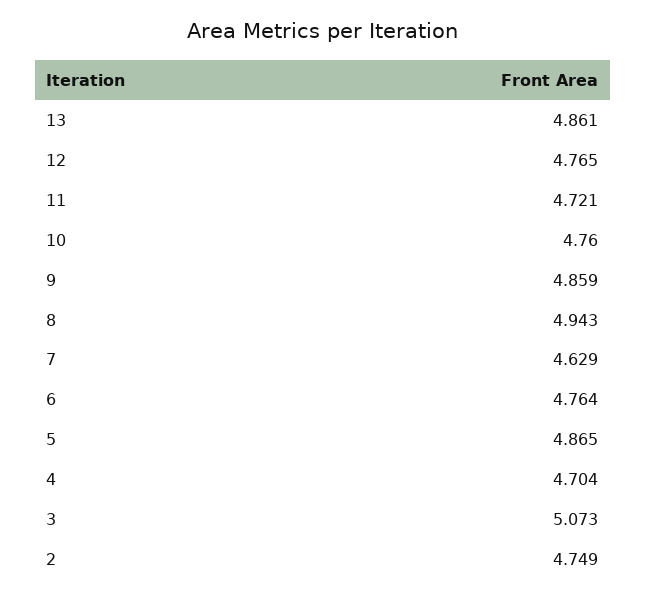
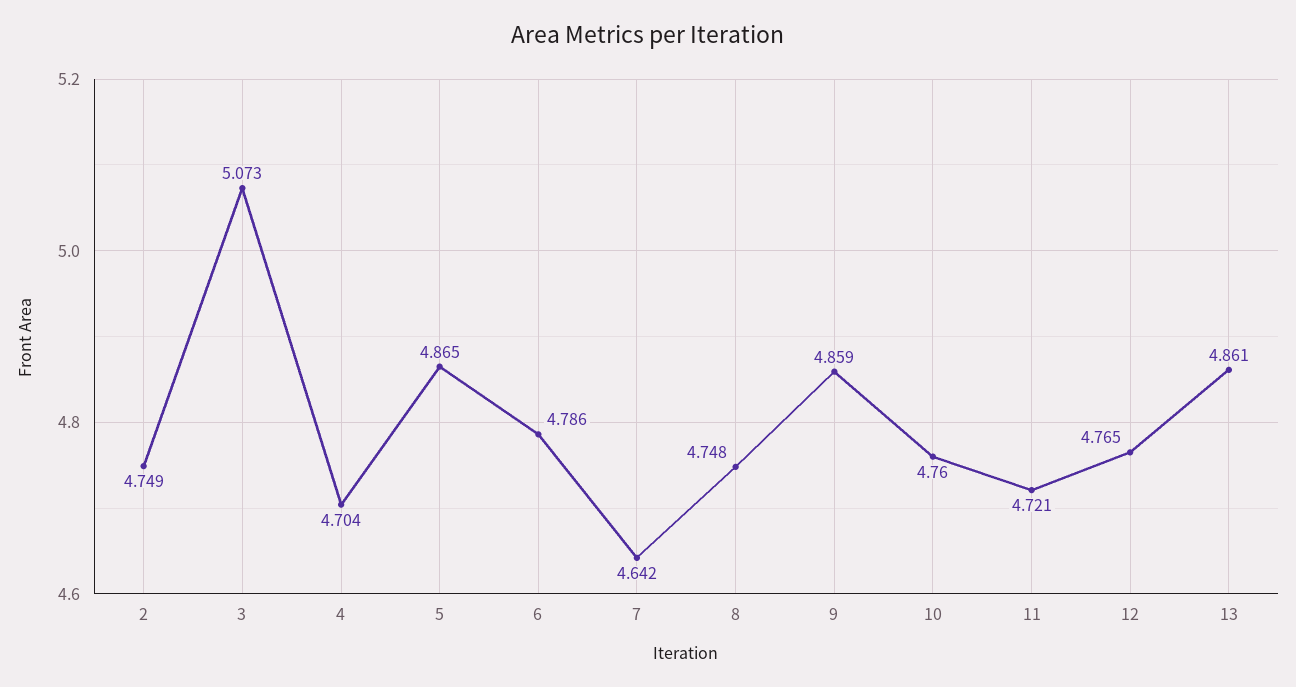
8: 4.943 -> 4.748
7: 4.629 -> 4.642
6: 4.764 -> 4.786

